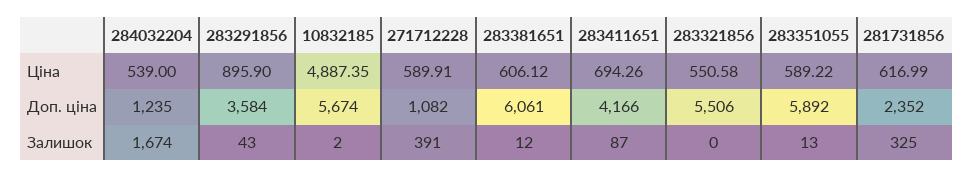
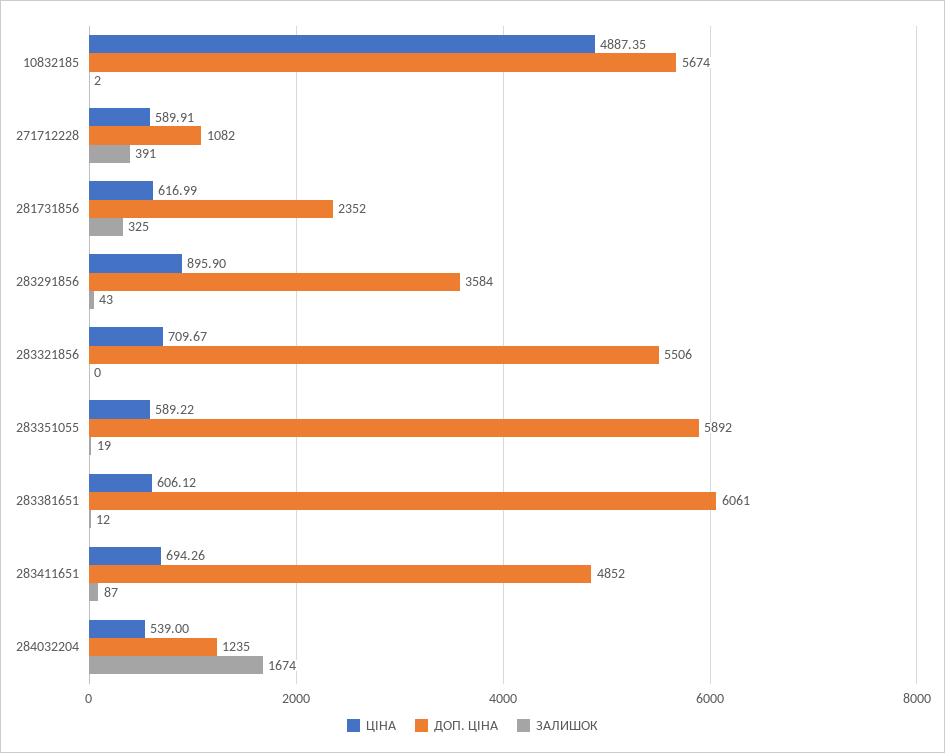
Ціна, 283321856: 550.58 -> 709.67
Доп. ціна, 283411651: 4166 -> 4852
Залишок, 283351055: 13 -> 19

